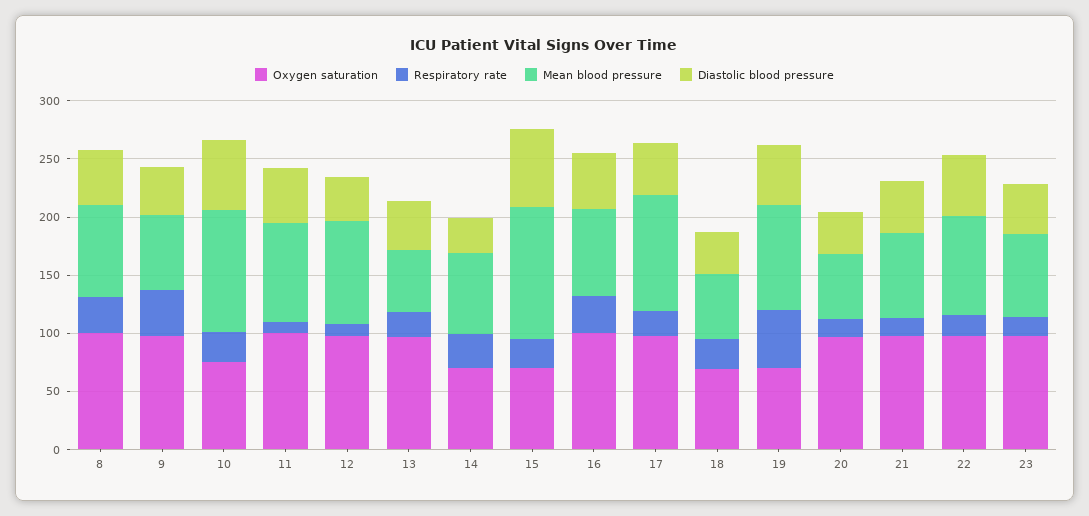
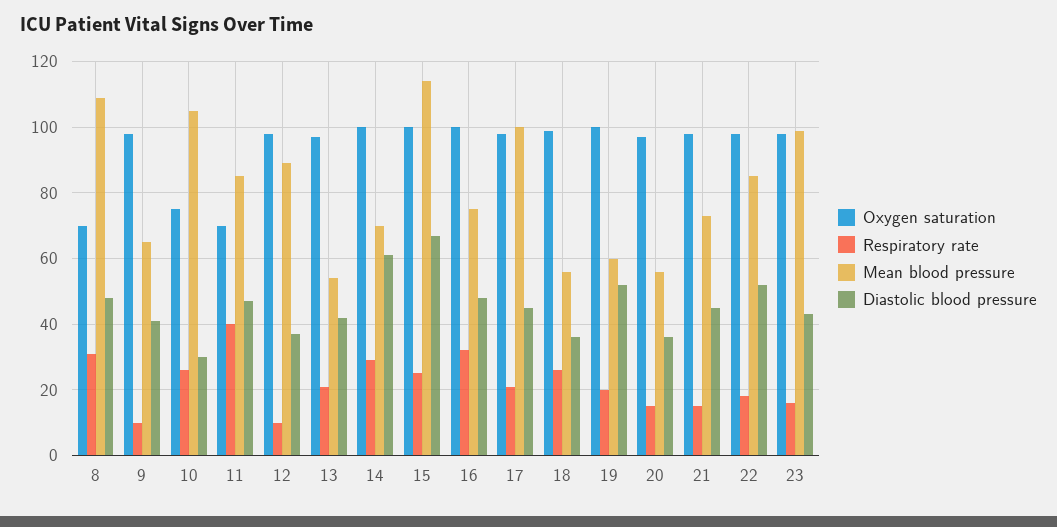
Oxygen saturation, 8: 100 -> 70
Mean blood pressure, 8: 80 -> 110
Respiratory rate, 9: 40 -> 10
Diastolic blood pressure, 10: 60 -> 30
Oxygen saturation, 11: 100 -> 70
Respiratory rate, 11: 10 -> 40
Oxygen saturation, 14: 70 -> 100
Diastolic blood pressure, 14: 30 -> 60
Oxygen saturation, 15: 70 -> 100
Oxygen saturation, 18: 70 -> 100
Oxygen saturation, 19: 70 -> 100
Respiratory rate, 19: 50 -> 20
Mean blood pressure, 19: 90 -> 60
Mean blood pressure, 23: 70 -> 100

